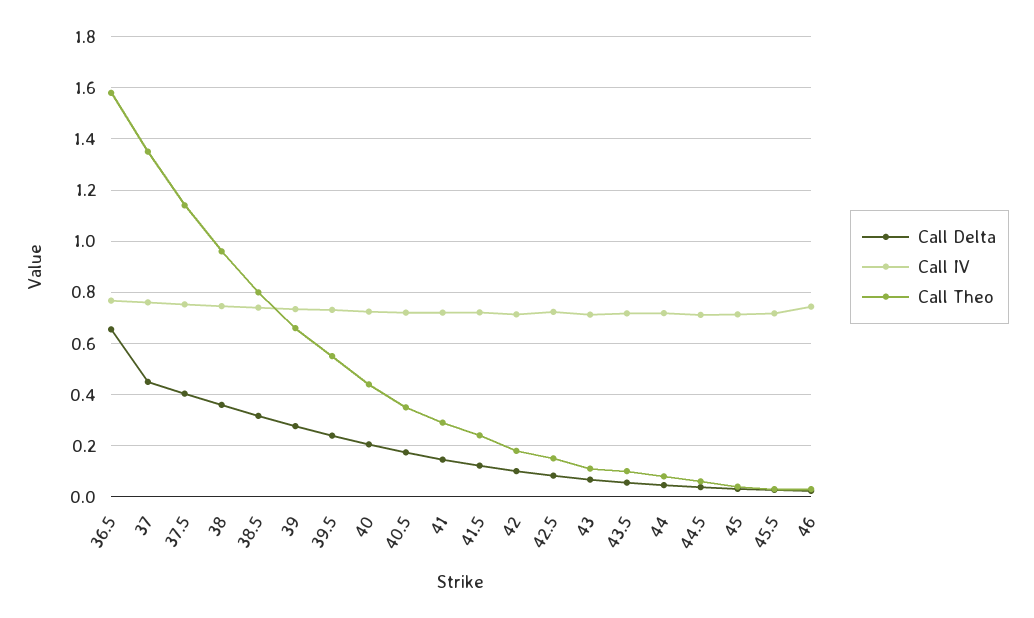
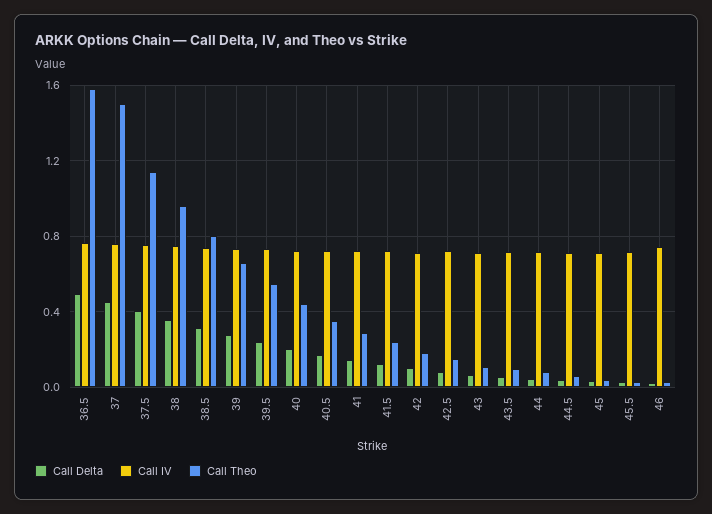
Call Delta, 36.5: 0.65 -> 0.5
Call Theo, 37: 1.35 -> 1.5

